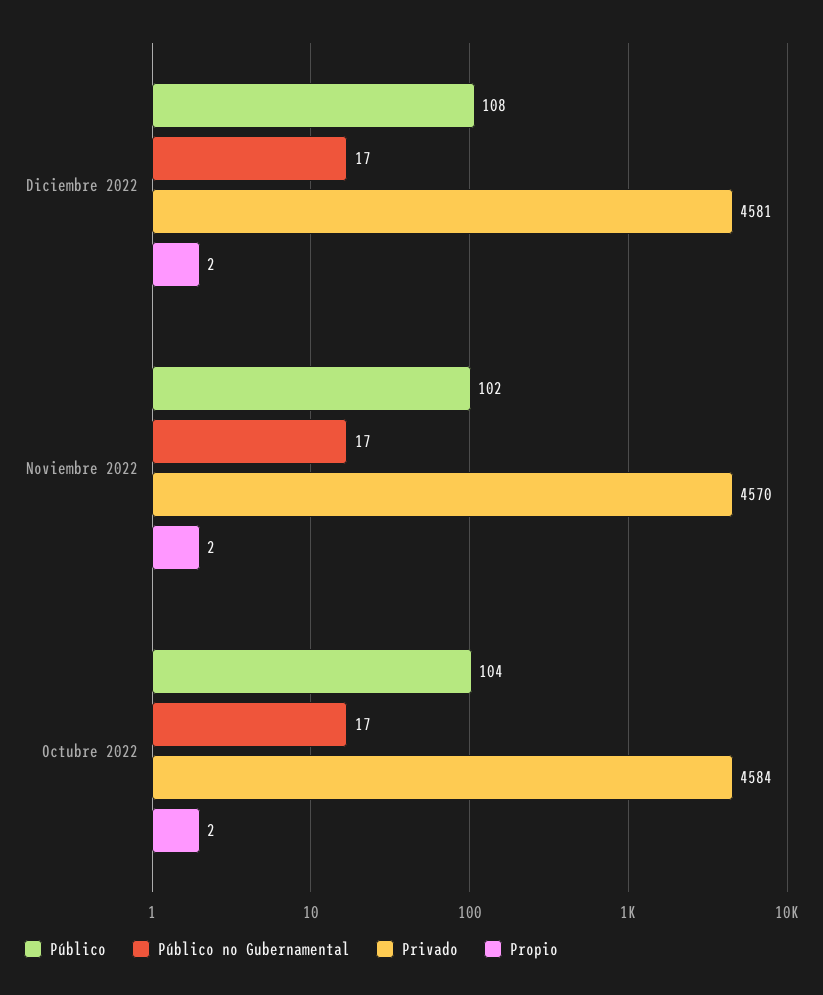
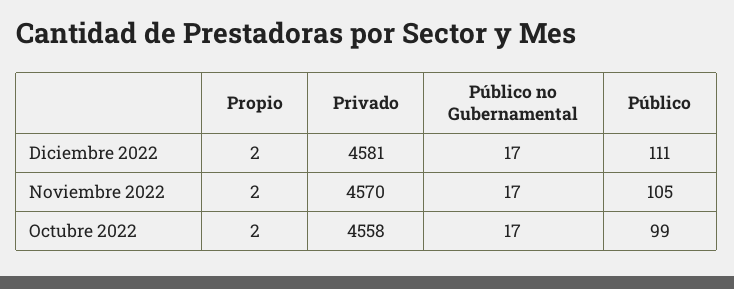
Público, Diciembre 2022: 108 -> 111
Público, Noviembre 2022: 102 -> 105
Público, Octubre 2022: 104 -> 99
Privado, Octubre 2022: 4584 -> 4558

